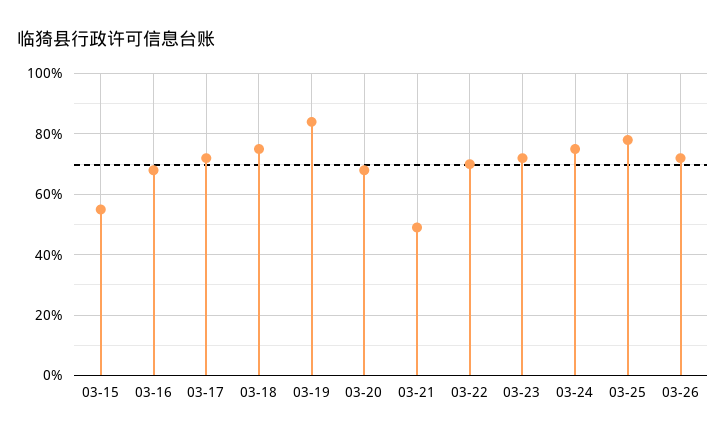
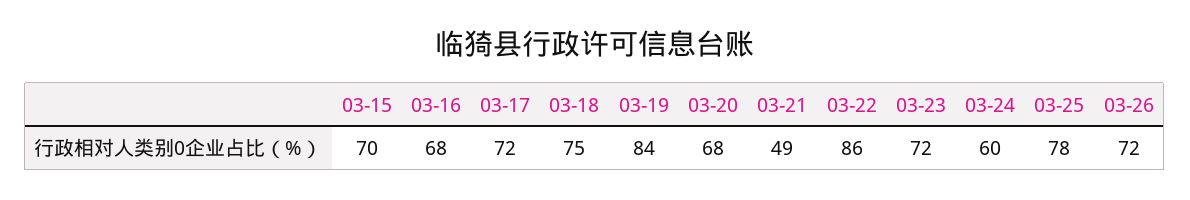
03-15: 55 -> 70
03-22: 70 -> 86
03-24: 75 -> 60

